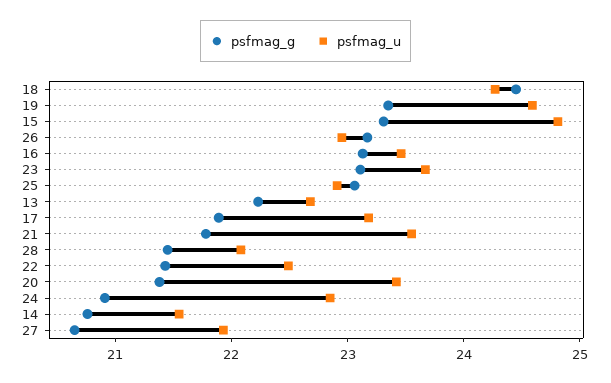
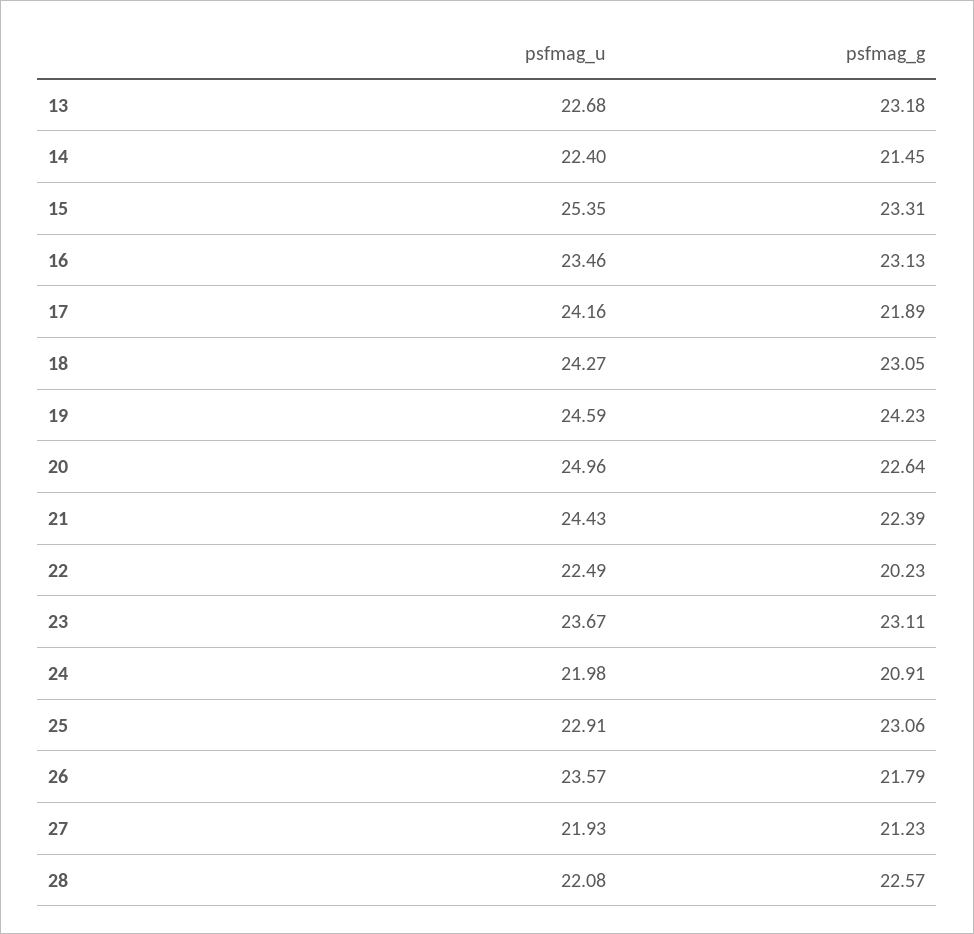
psfmag_g, 18: 24.4 -> 23.05
psfmag_g, 19: 23.4 -> 24.23
psfmag_u, 15: 24.8 -> 25.35
psfmag_g, 26: 23.2 -> 21.79
psfmag_u, 26: 23 -> 23.57
psfmag_g, 13: 22.2 -> 23.18
psfmag_u, 17: 23.2 -> 24.16
psfmag_g, 21: 21.8 -> 22.39
psfmag_u, 21: 23.6 -> 24.43
psfmag_g, 28: 21.4 -> 22.57
psfmag_g, 22: 21.4 -> 20.23
psfmag_g, 20: 21.4 -> 22.64
psfmag_u, 20: 23.4 -> 24.96
psfmag_u, 24: 22.8 -> 21.98
psfmag_g, 14: 20.8 -> 21.45
psfmag_u, 14: 21.6 -> 22.4
psfmag_g, 27: 20.6 -> 21.23

